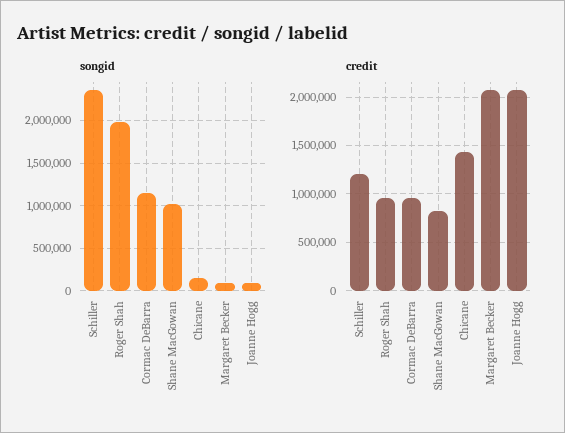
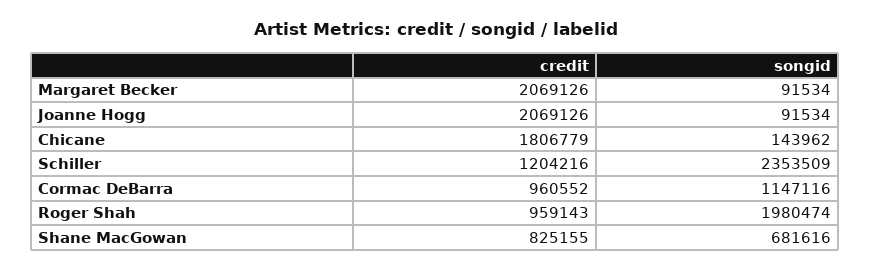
songid, Shane MacGowan: 1000000 -> 681616
credit, Chicane: 1400000 -> 1806779

